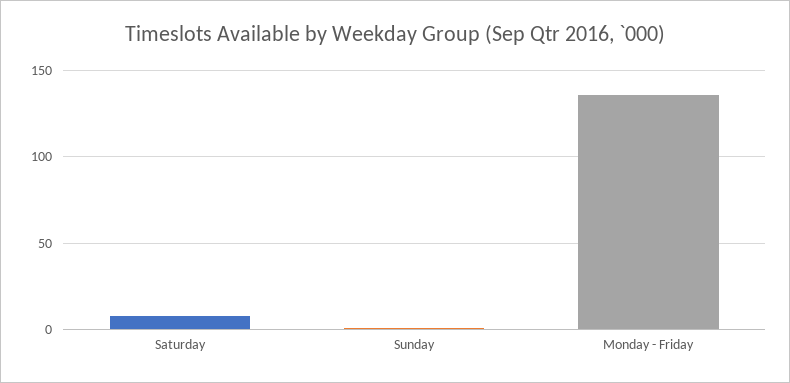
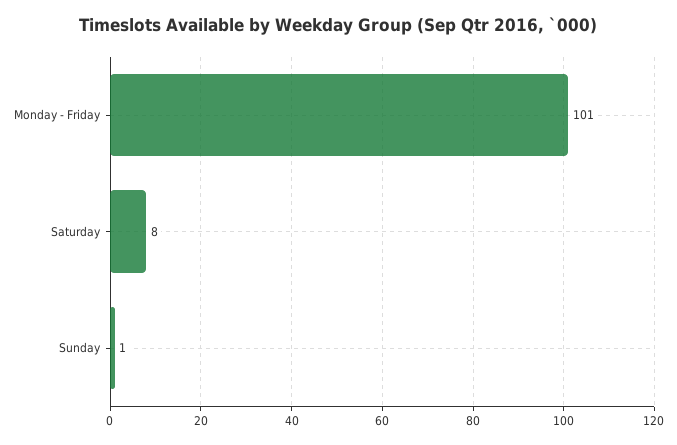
Monday - Friday: 135 -> 101

